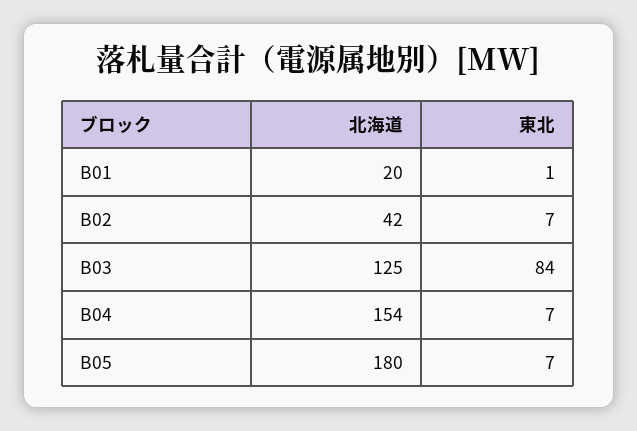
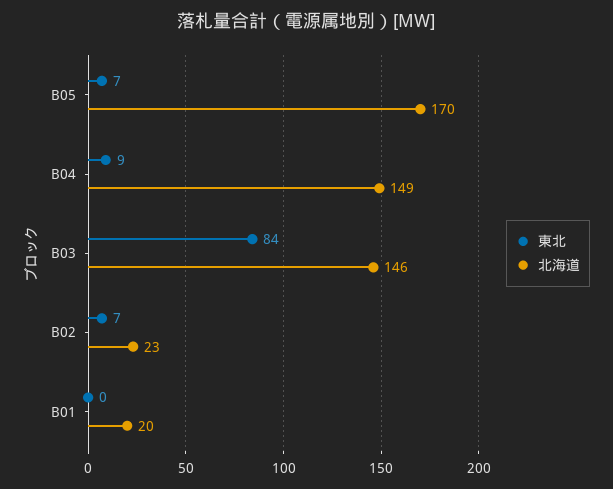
東北, B01: 1 -> 0
北海道, B02: 42 -> 23
北海道, B03: 125 -> 146
北海道, B04: 154 -> 149
東北, B04: 7 -> 9
北海道, B05: 180 -> 170

